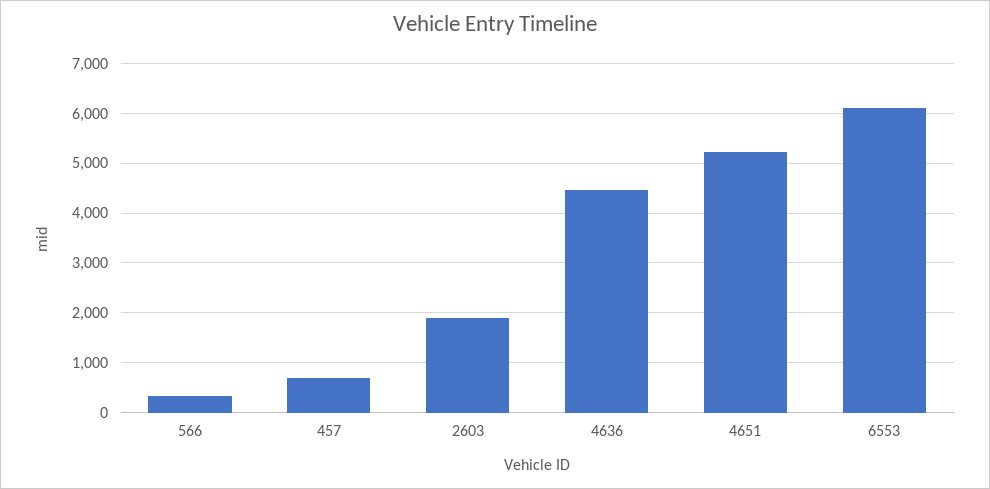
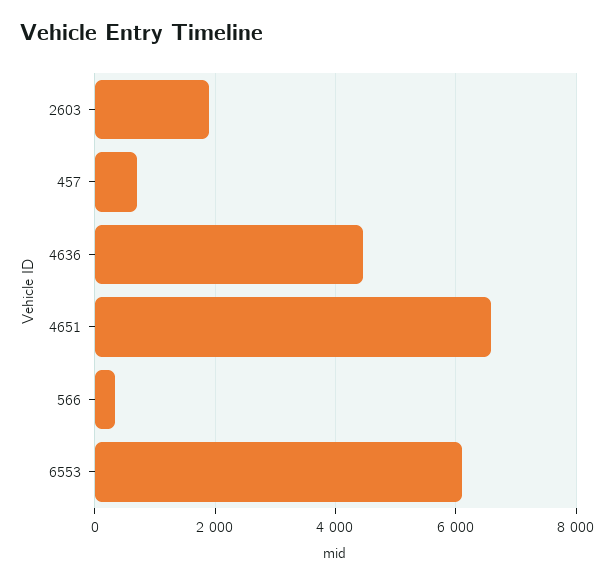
4651: 5200 -> 6600

